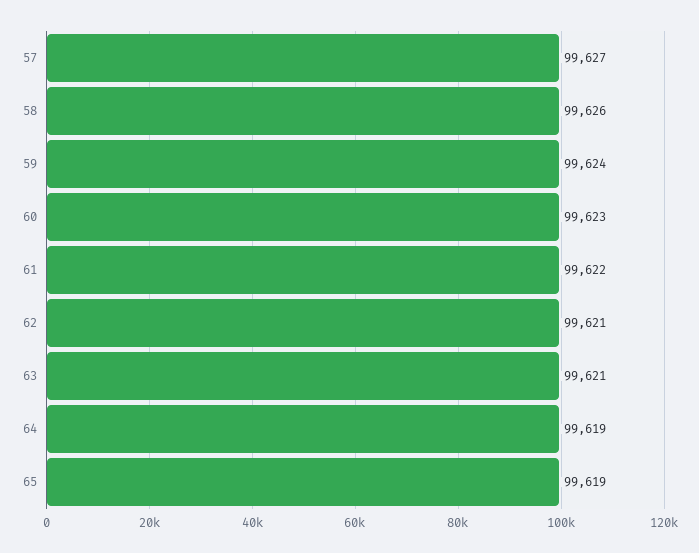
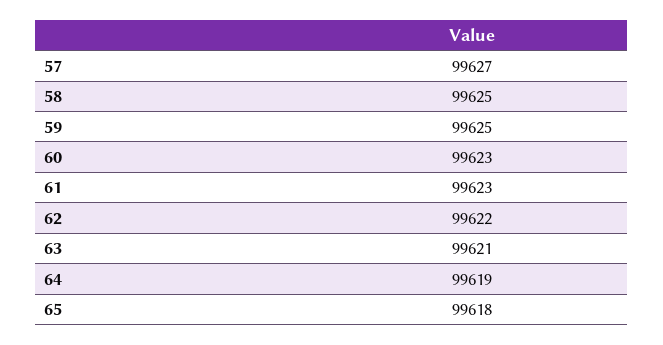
58: 99626 -> 99625
59: 99624 -> 99625
61: 99622 -> 99623
62: 99621 -> 99622
65: 99619 -> 99618

